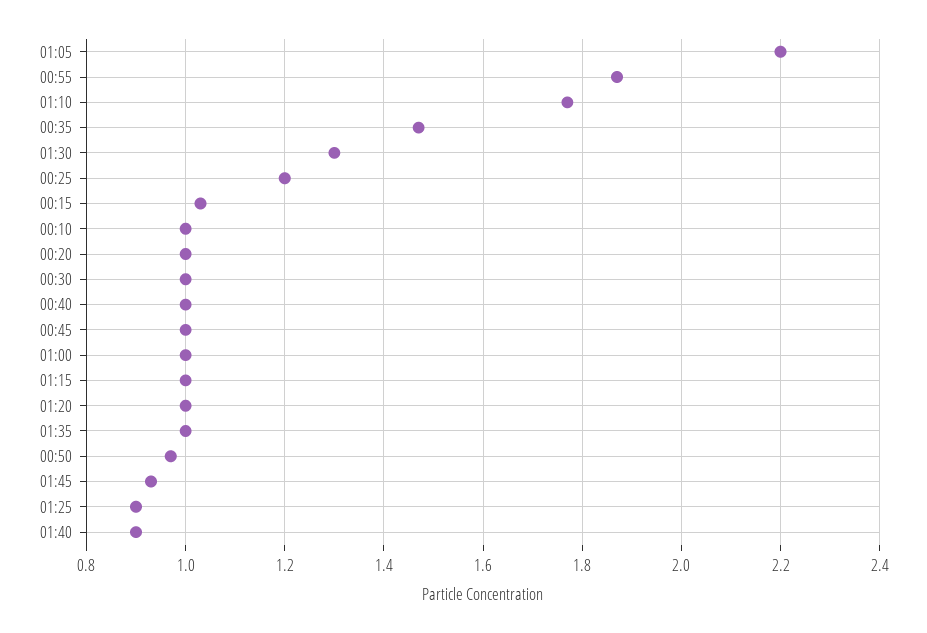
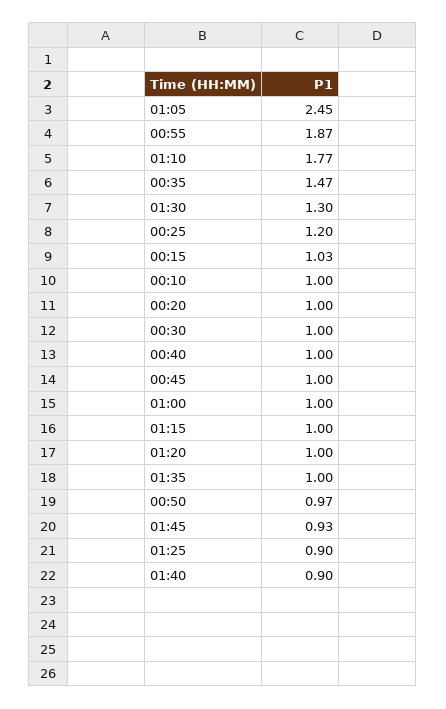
01:05: 2.2 -> 2.45

